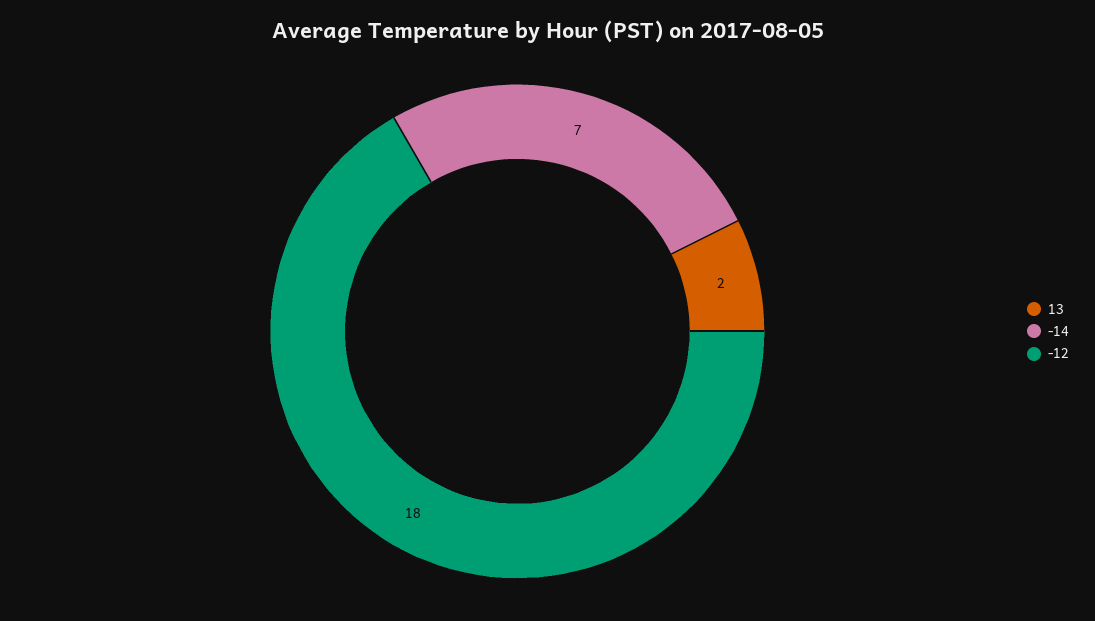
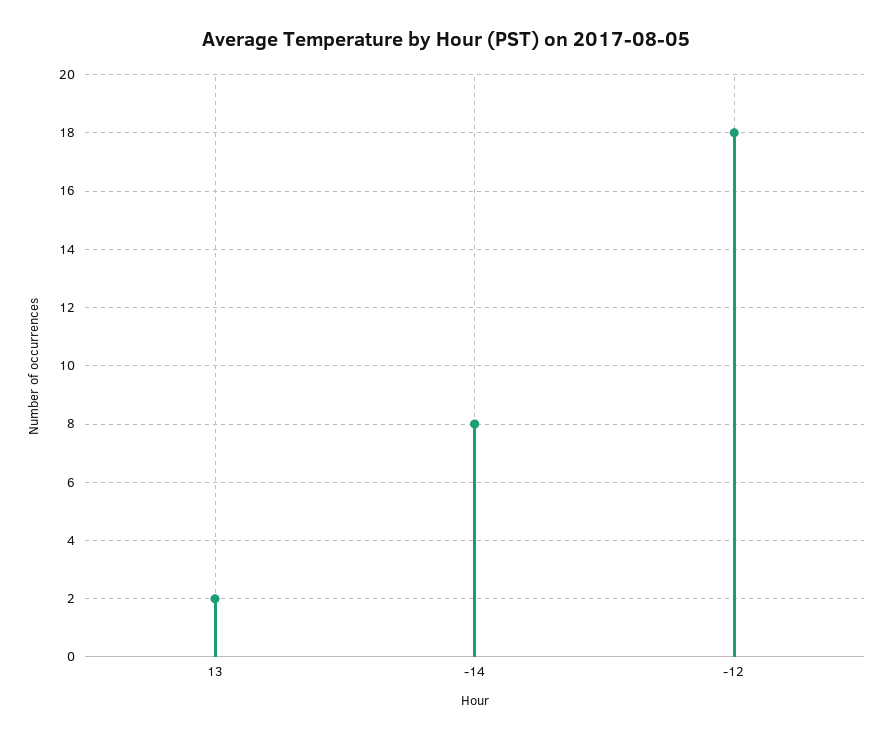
-14: 7 -> 8

